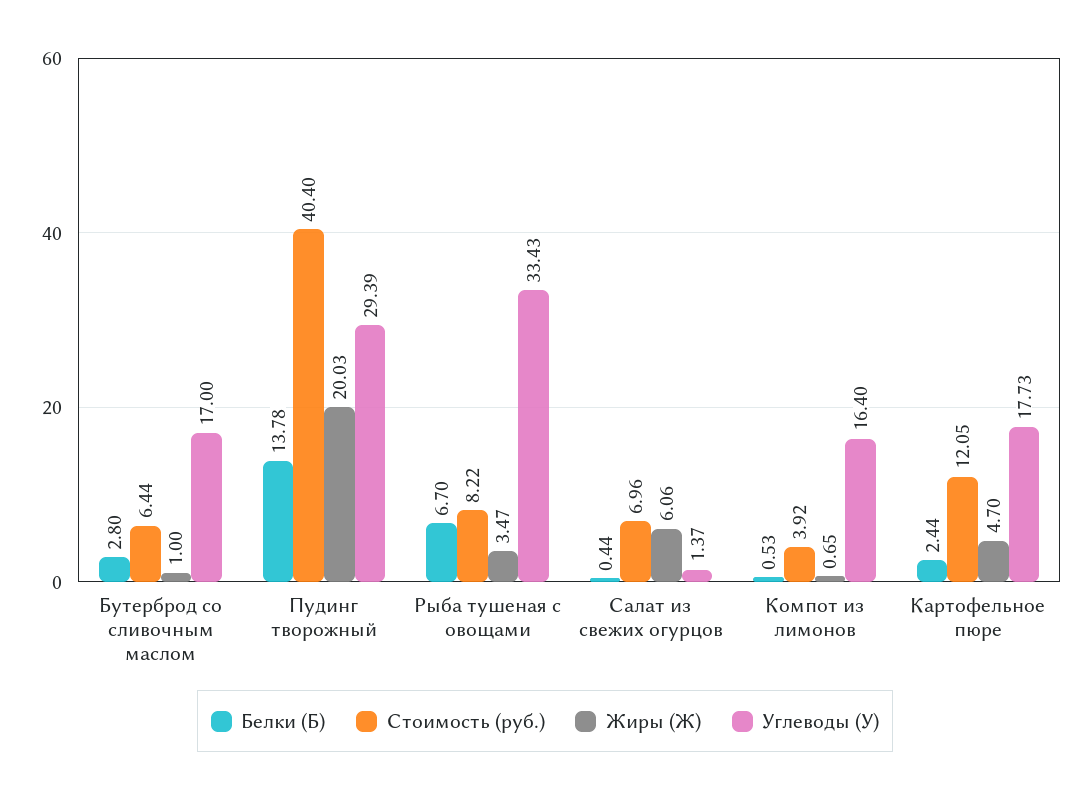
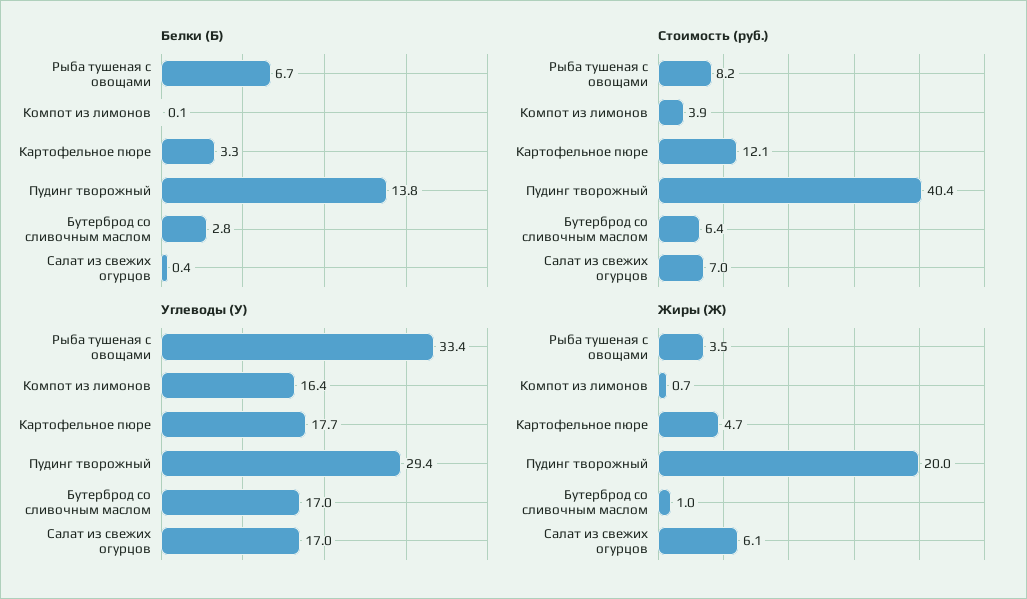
Углеводы (У), Салат из свежих огурцов: 1.37 -> 17
Белки (Б), Компот из лимонов: 0.53 -> 0.1
Белки (Б), Картофельное пюре: 2.44 -> 3.3

